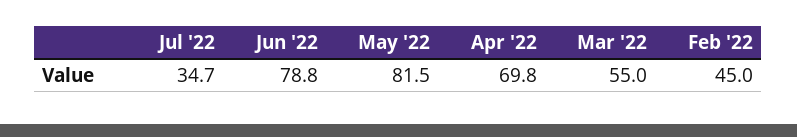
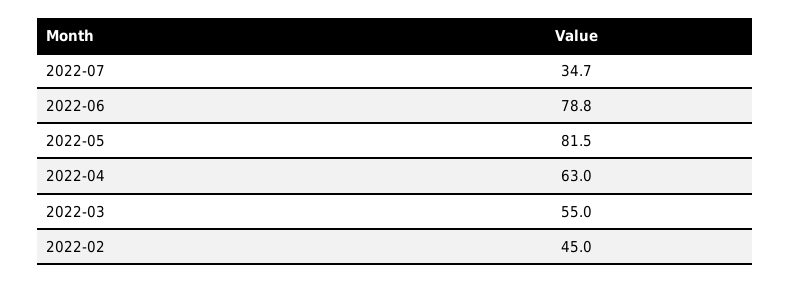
Apr '22: 69.8 -> 63

